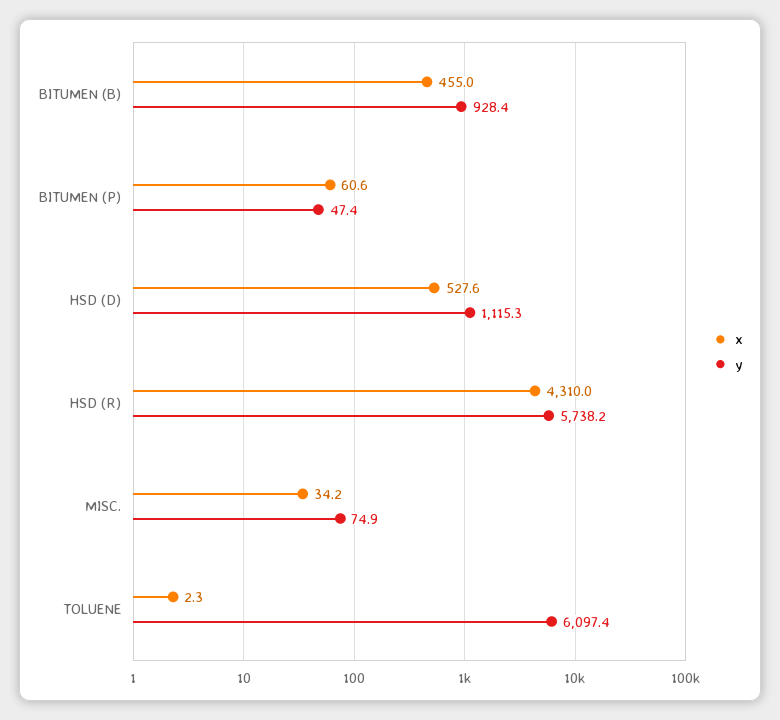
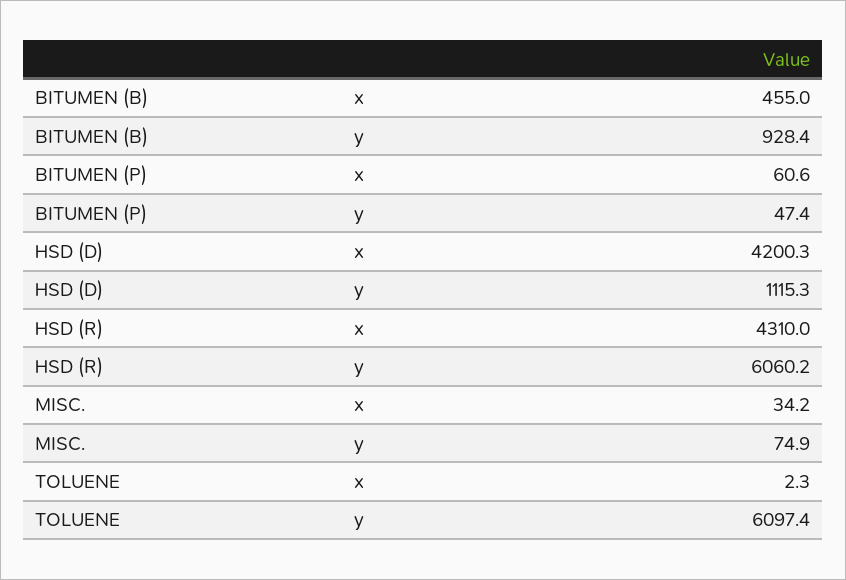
x, HSD (D): 527.6 -> 4200.3
y, HSD (R): 5738.2 -> 6060.2

